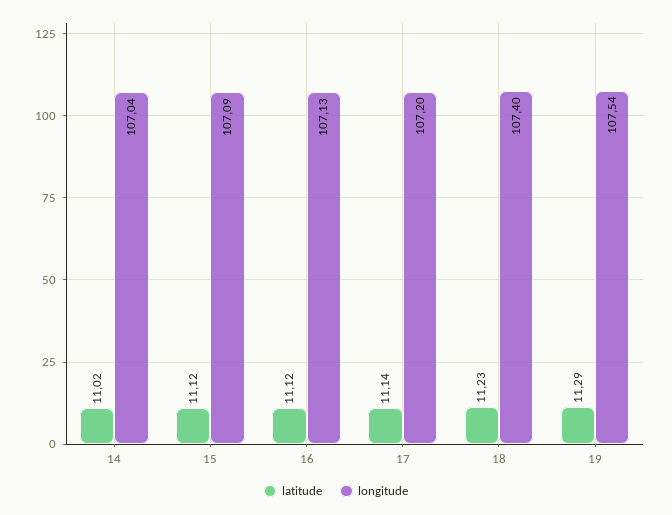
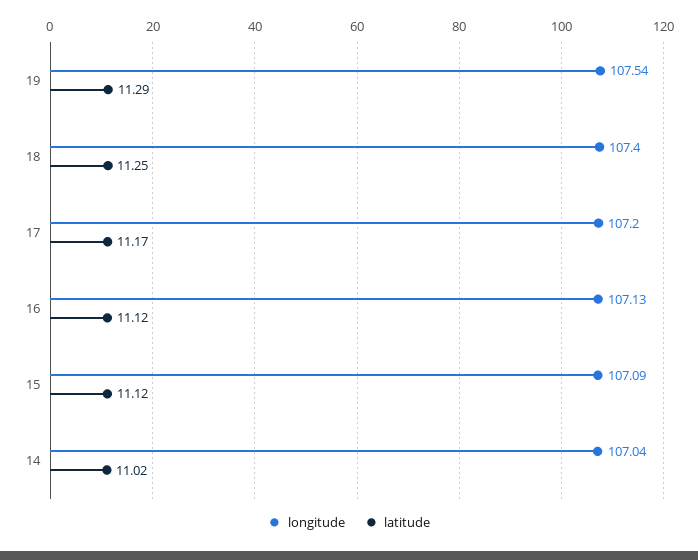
latitude, 17: 11.14 -> 11.17
latitude, 18: 11.23 -> 11.25

